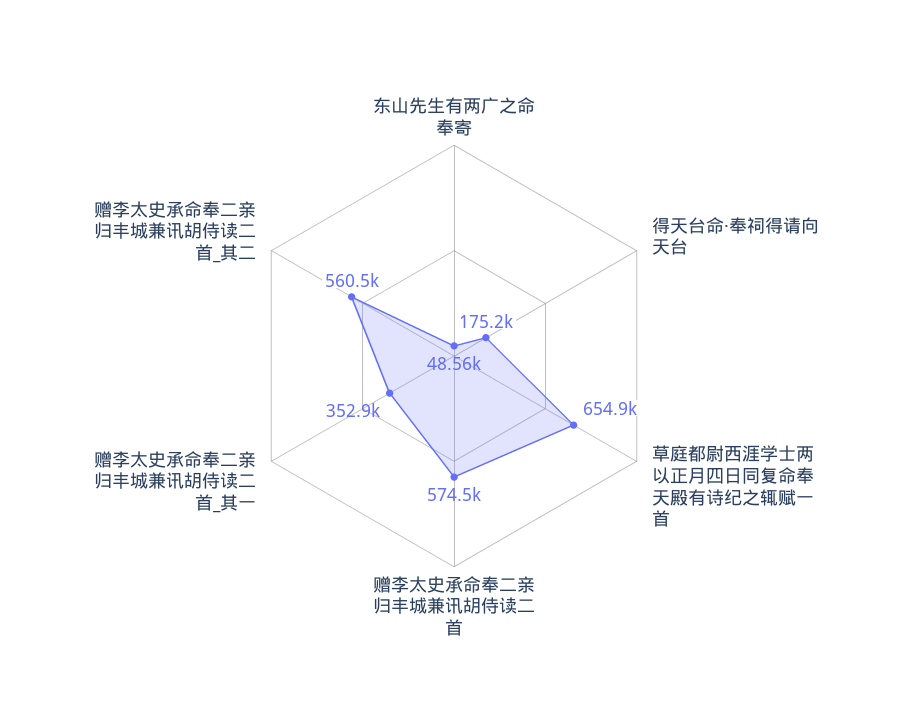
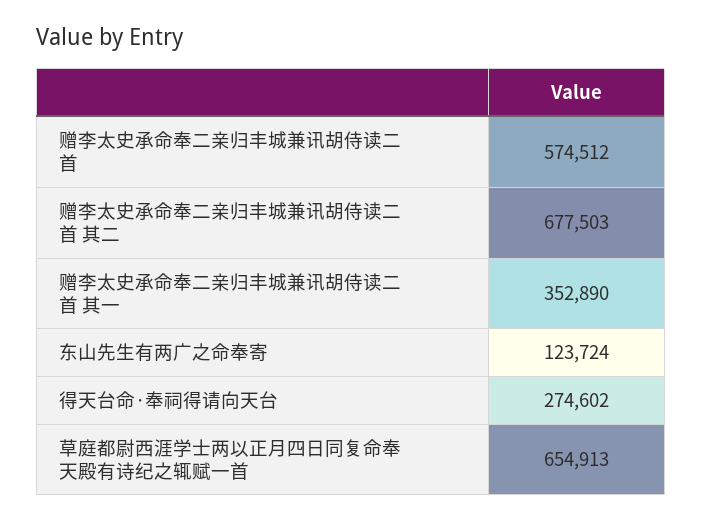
东山先生有两广之命奉寄: 48560 -> 123724
得天台命·奉祠得请向天台: 175200 -> 274602
赠李太史承命奉二亲归丰城兼讯胡侍读二首_其二: 560500 -> 677503

